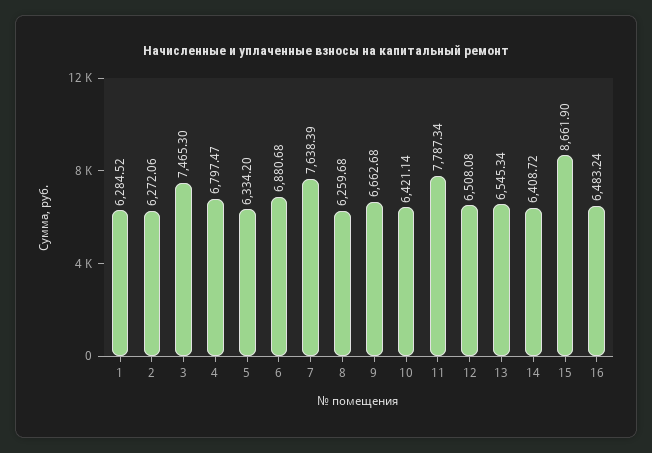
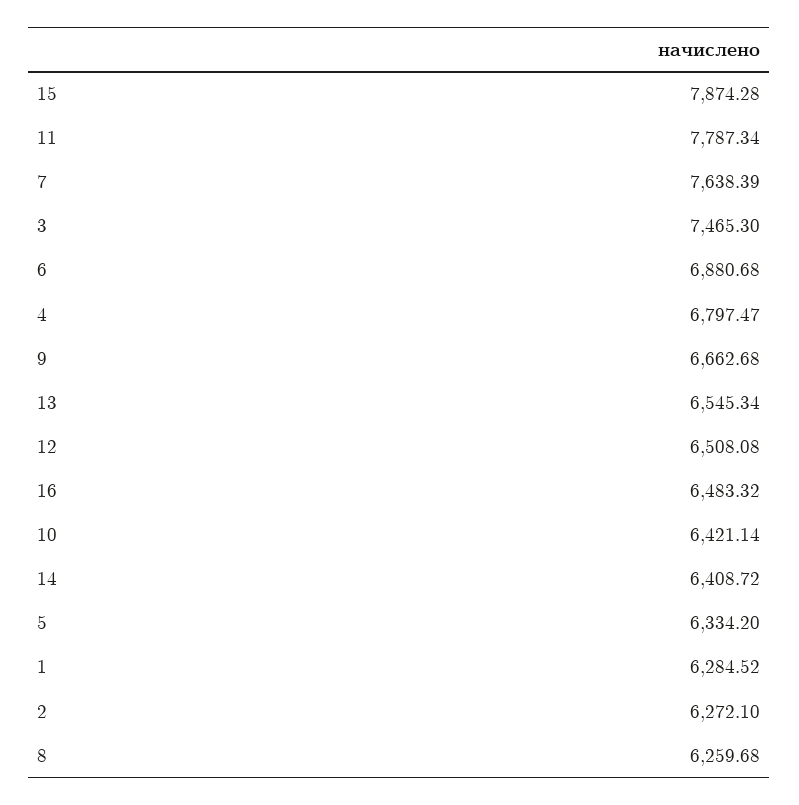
2: 6272.06 -> 6272.1
15: 8661.9 -> 7874.28
16: 6483.24 -> 6483.32

